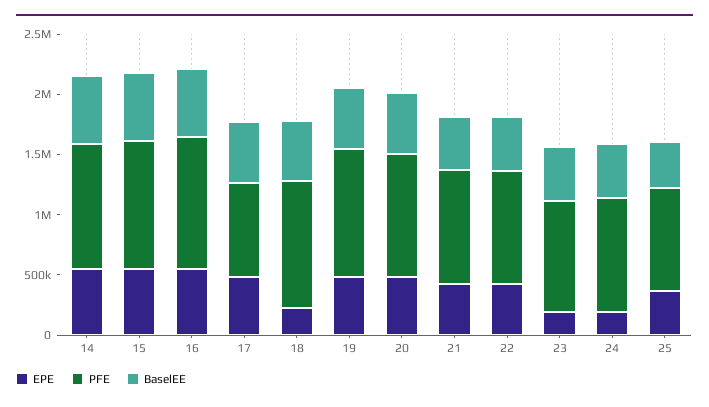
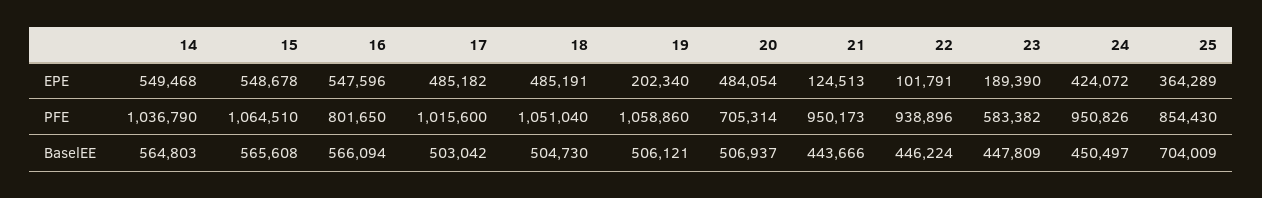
PFE, 16: 1100000 -> 801650
PFE, 17: 800000 -> 1015600
EPE, 18: 200000 -> 485191
EPE, 19: 500000 -> 202340
PFE, 20: 1000000 -> 705314
EPE, 21: 400000 -> 124513
EPE, 22: 400000 -> 101791
PFE, 23: 900000 -> 583382
EPE, 24: 200000 -> 424072
BaselEE, 25: 400000 -> 704009

